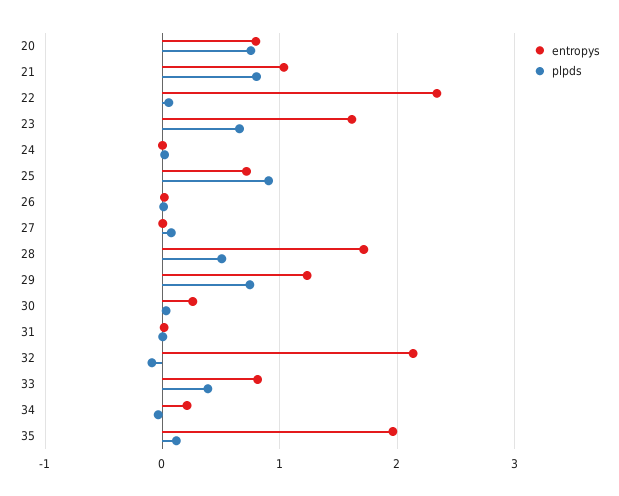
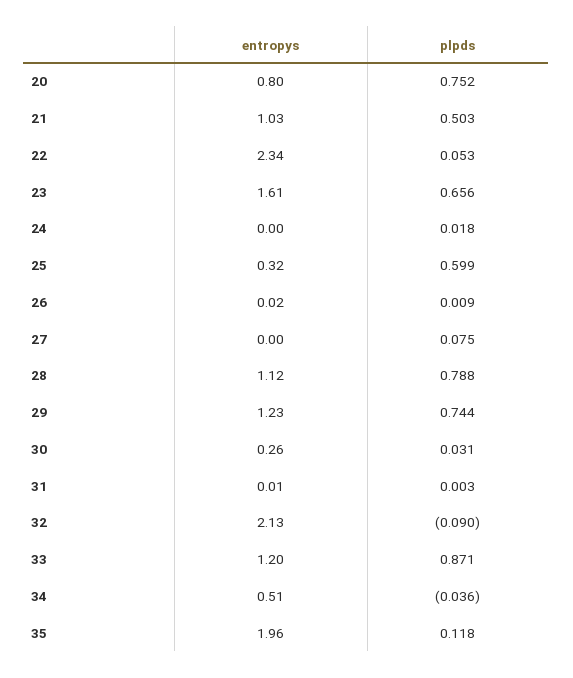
plpds, 21: 0.8 -> 0.503
entropys, 25: 0.7 -> 0.32
plpds, 25: 0.9 -> 0.599
entropys, 28: 1.7 -> 1.12
plpds, 28: 0.5 -> 0.788
entropys, 33: 0.8 -> 1.2
plpds, 33: 0.4 -> 0.871
entropys, 34: 0.2 -> 0.51

